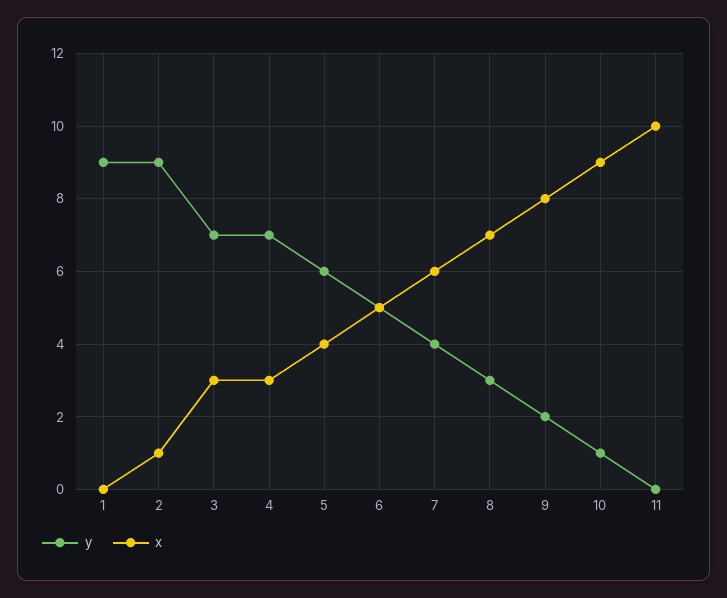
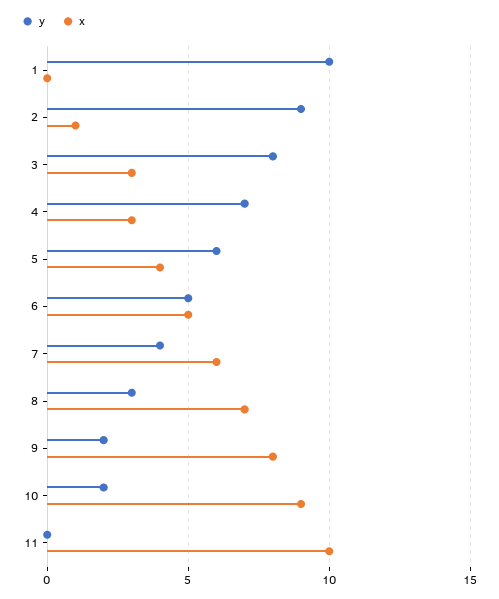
y, 1: 9 -> 10
y, 3: 7 -> 8
y, 10: 1 -> 2

